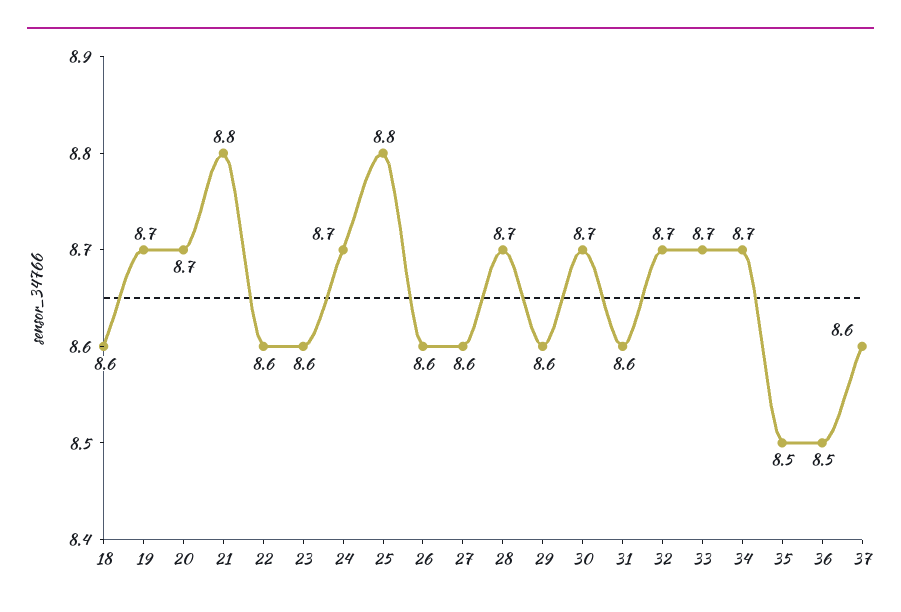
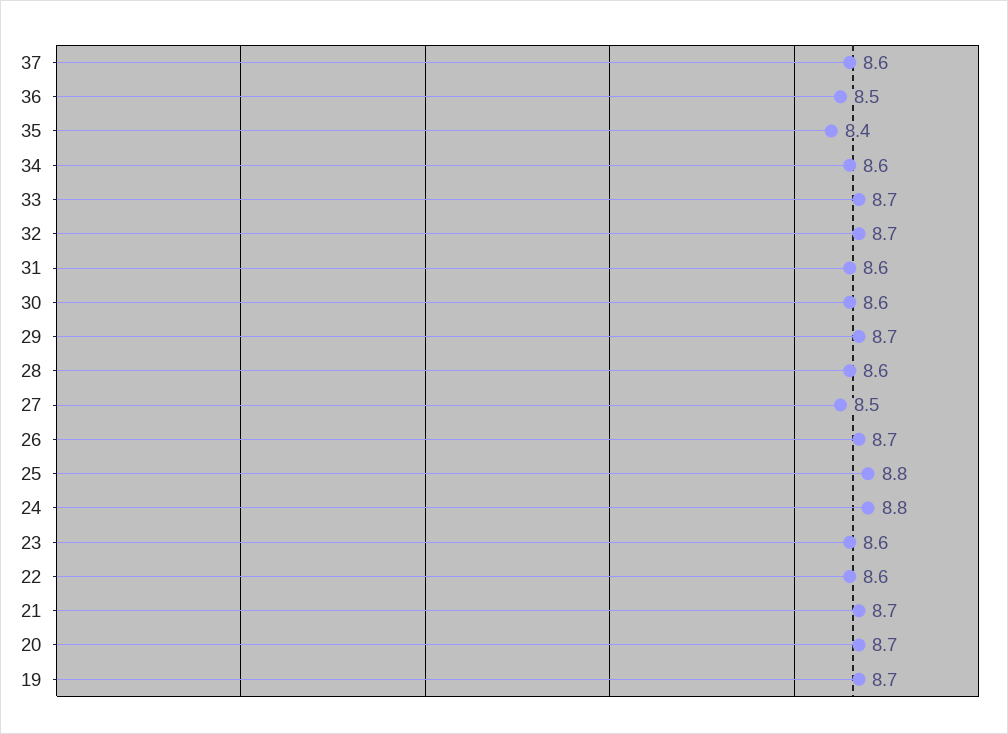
18: 8.6 -> none
21: 8.8 -> 8.7
24: 8.7 -> 8.8
26: 8.6 -> 8.7
27: 8.6 -> 8.5
28: 8.7 -> 8.6
29: 8.6 -> 8.7
30: 8.7 -> 8.6
34: 8.7 -> 8.6
35: 8.5 -> 8.4

